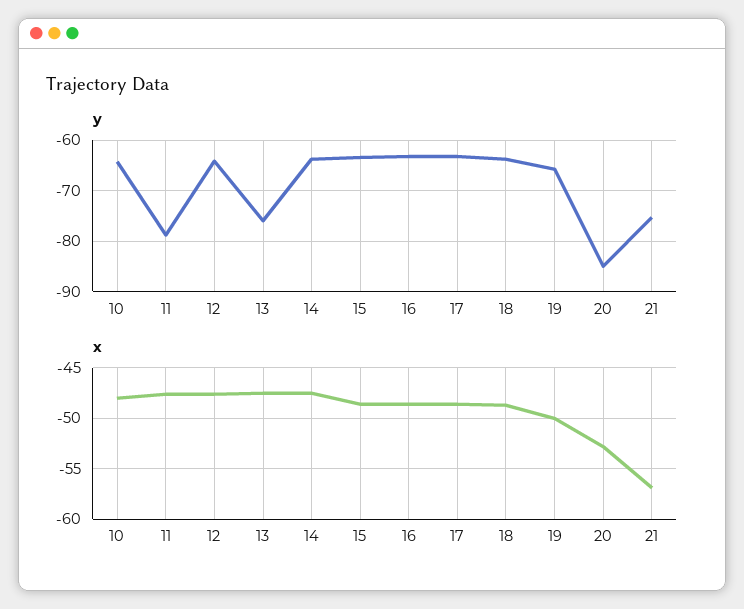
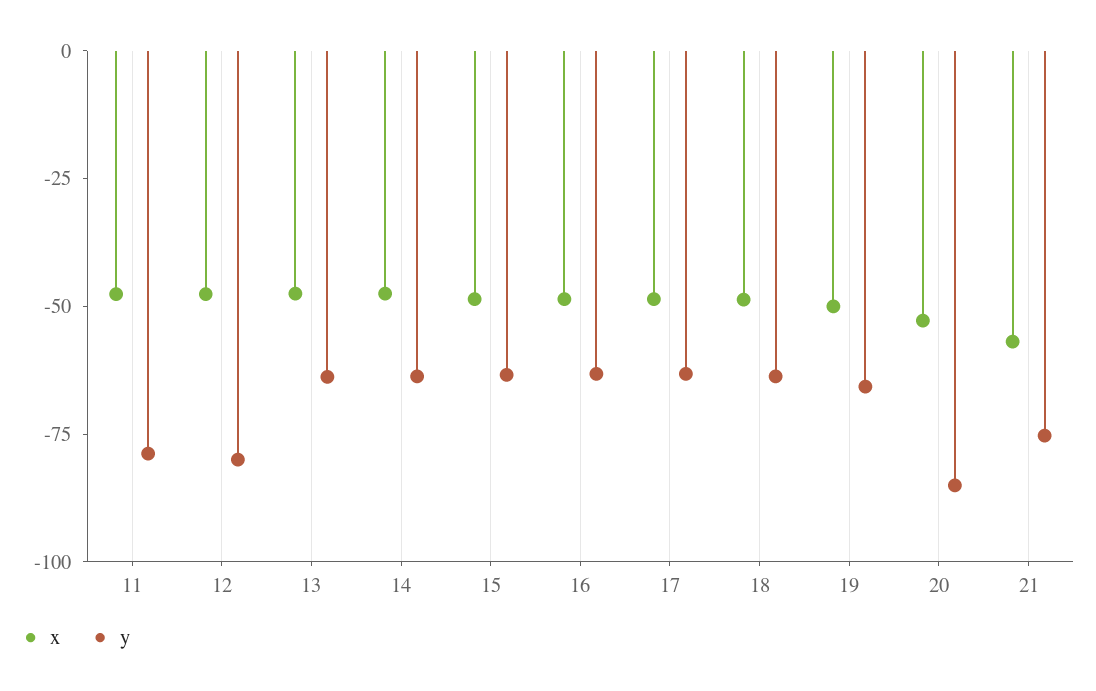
y, 10: -64 -> none
y, 12: -64 -> -80
y, 13: -76 -> -65
x, 10: -48 -> none

